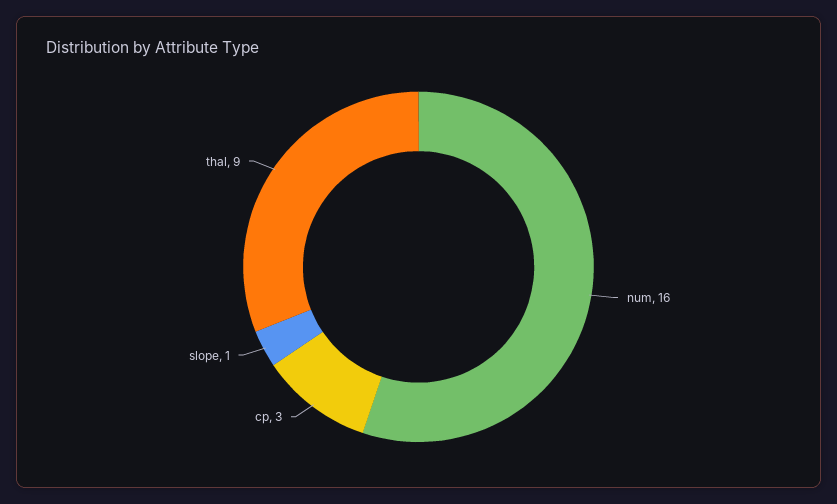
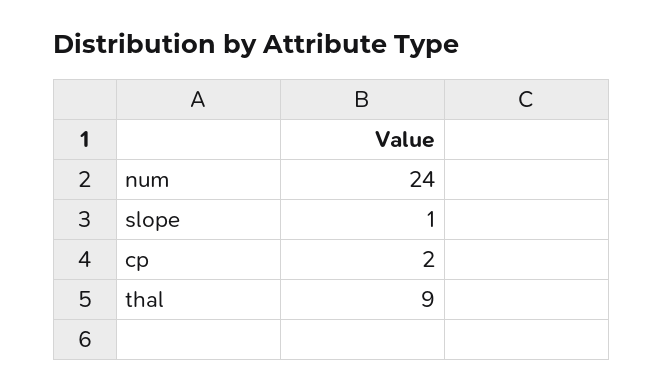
num: 16 -> 24
cp: 3 -> 2

